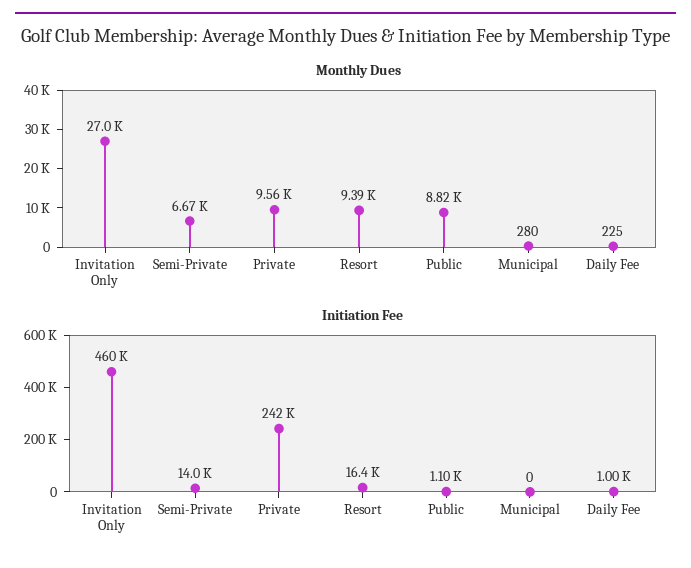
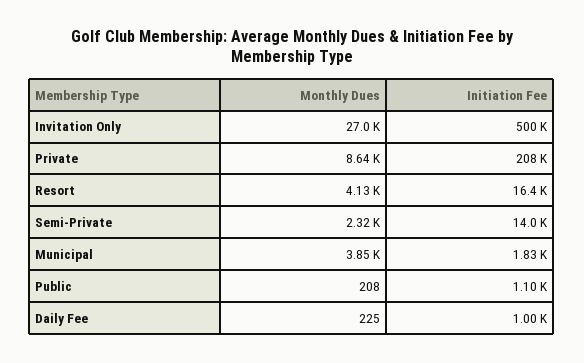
Monthly Dues, Semi-Private: 6670 -> 2320
Monthly Dues, Private: 9560 -> 8640
Monthly Dues, Resort: 9390 -> 4130
Monthly Dues, Public: 8820 -> 208
Monthly Dues, Municipal: 280 -> 3850
Initiation Fee, Invitation Only: 460000 -> 500000
Initiation Fee, Private: 242000 -> 208000
Initiation Fee, Municipal: 0 -> 1830

